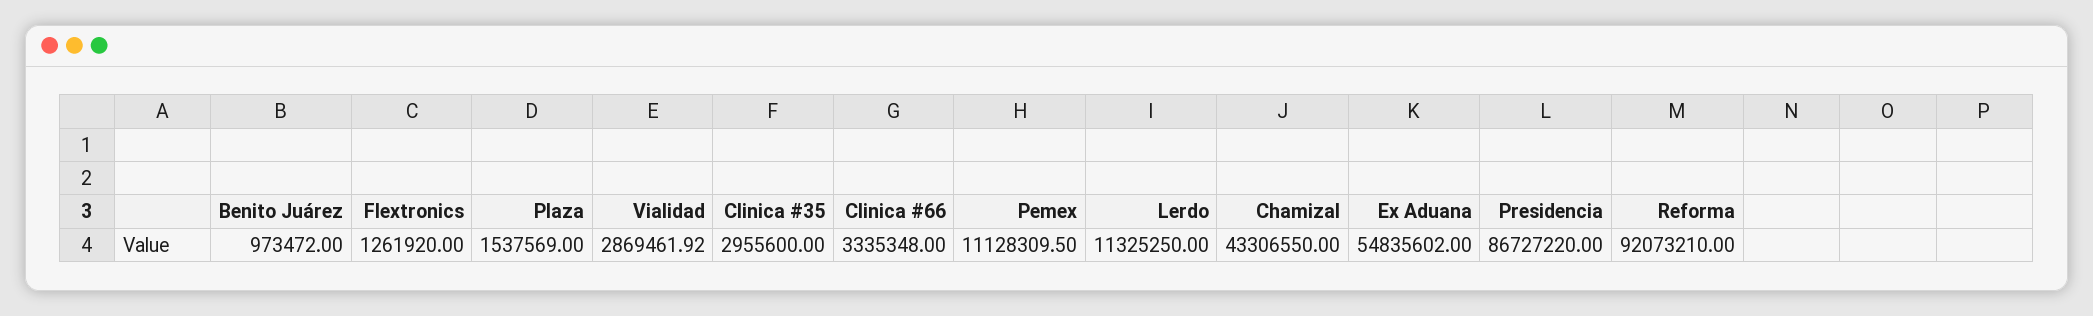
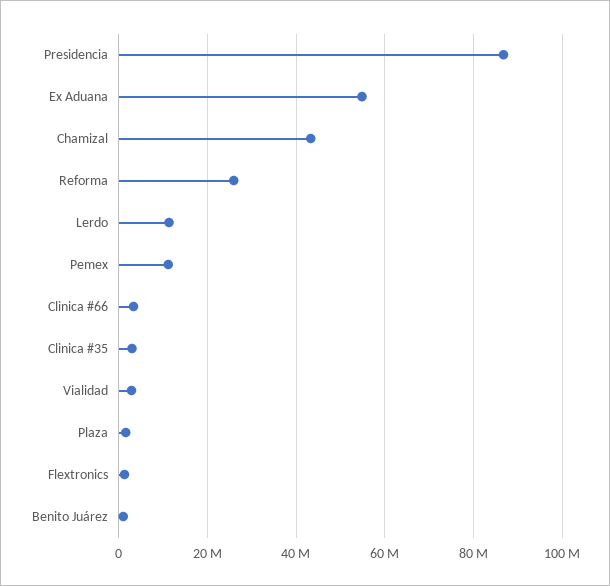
Reforma: 92073210 -> 26000000

